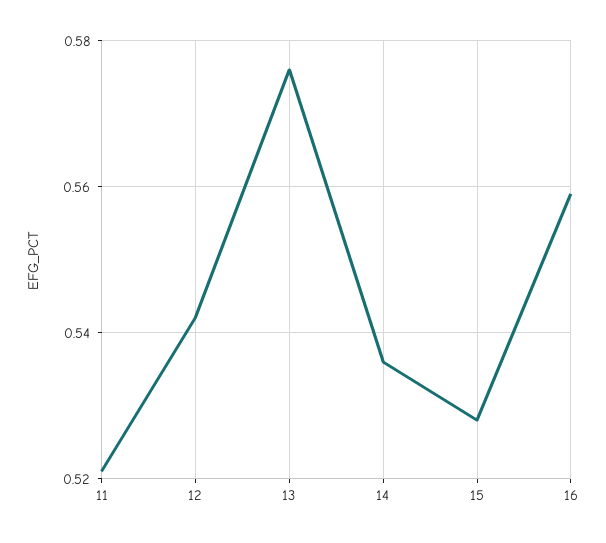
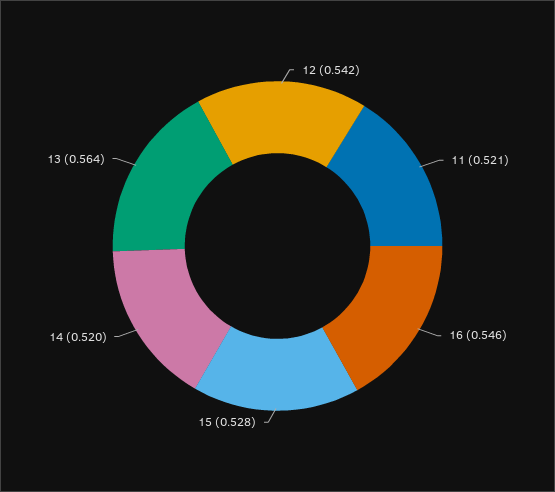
13: 0.575 -> 0.564
14: 0.535 -> 0.52
16: 0.56 -> 0.546

